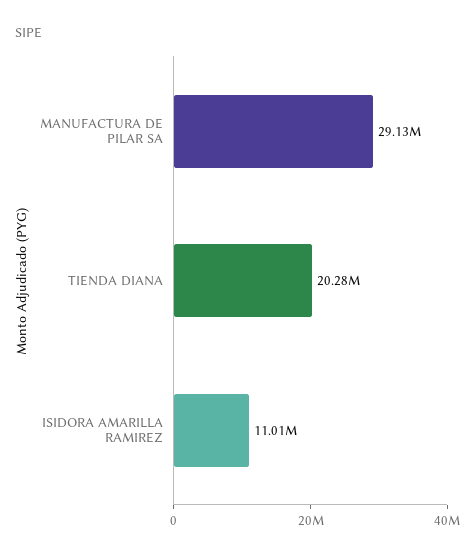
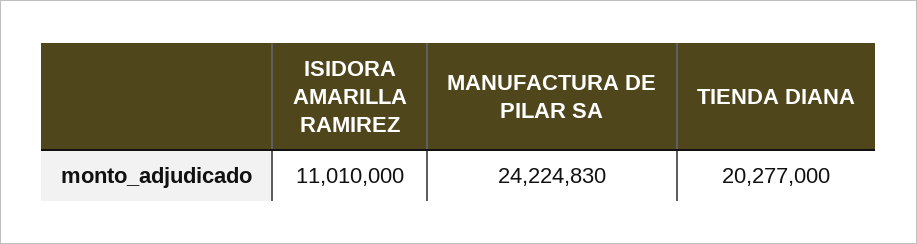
MANUFACTURA DE PILAR SA: 29130000 -> 24224830

